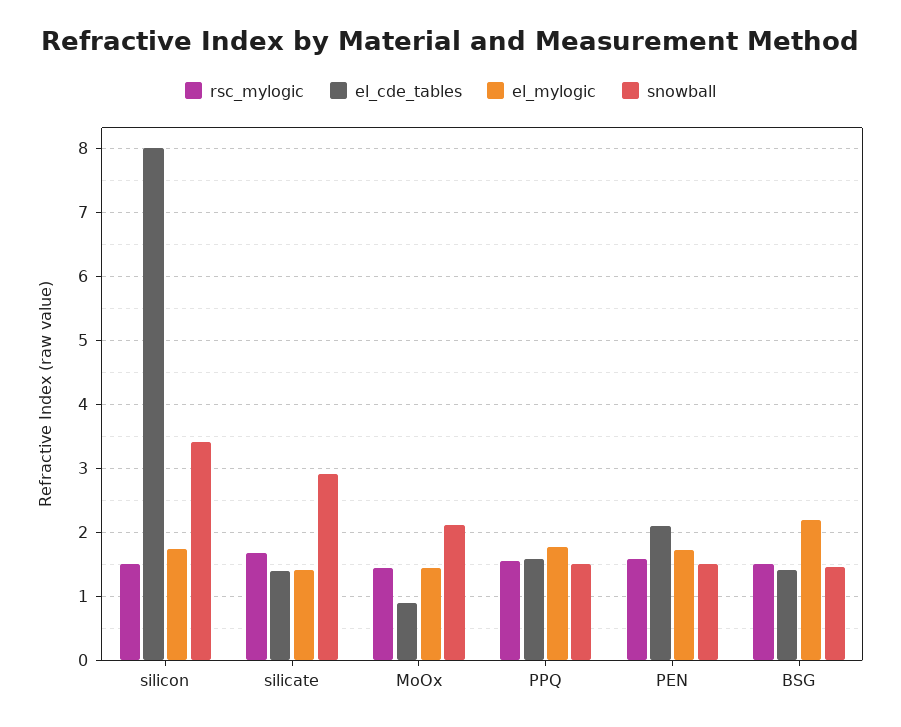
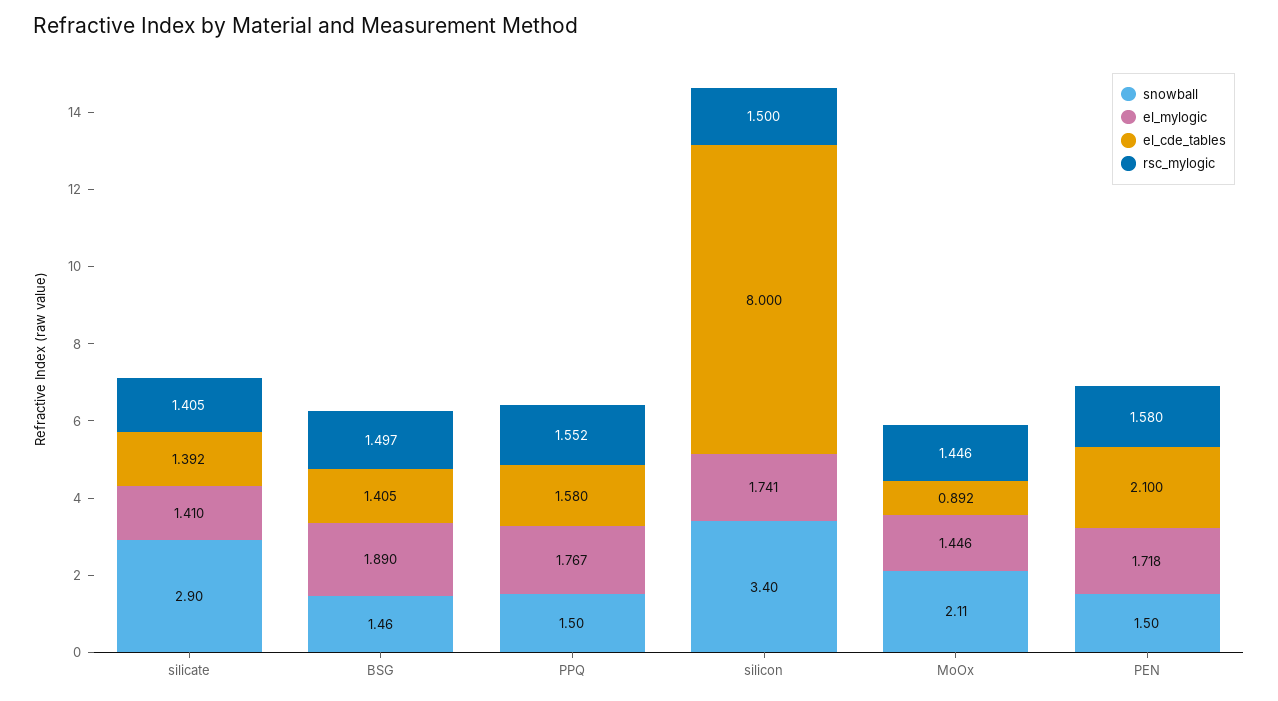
rsc_mylogic, silicate: 1.7 -> 1.405
el_mylogic, BSG: 2.2 -> 1.89

